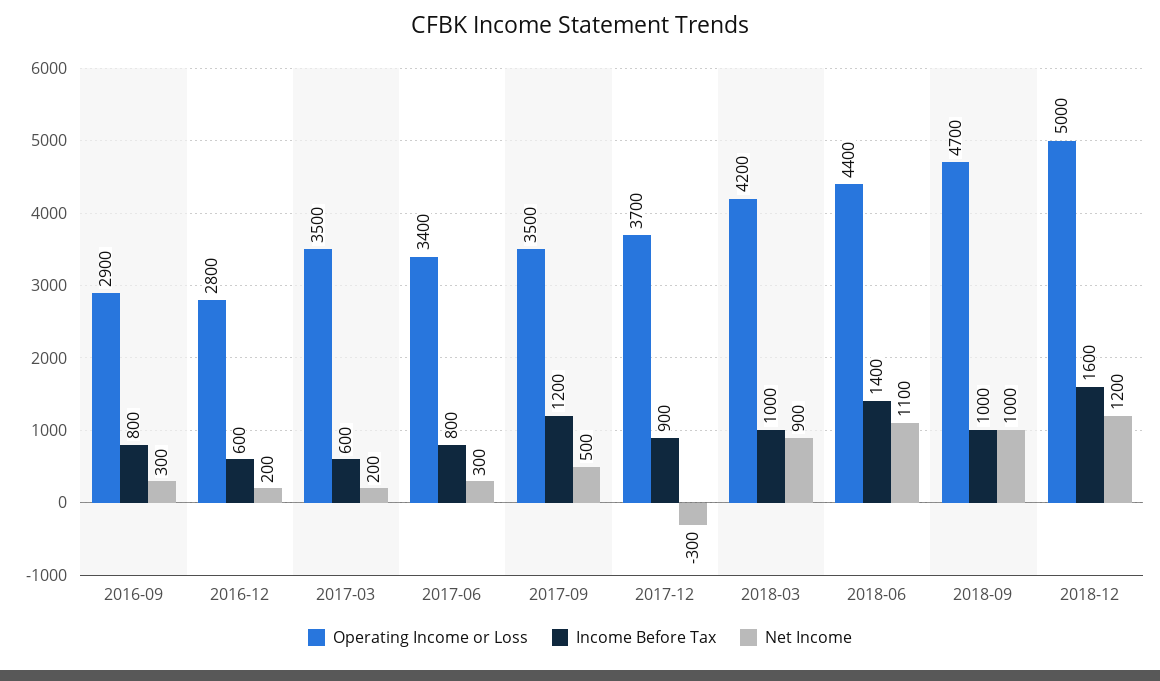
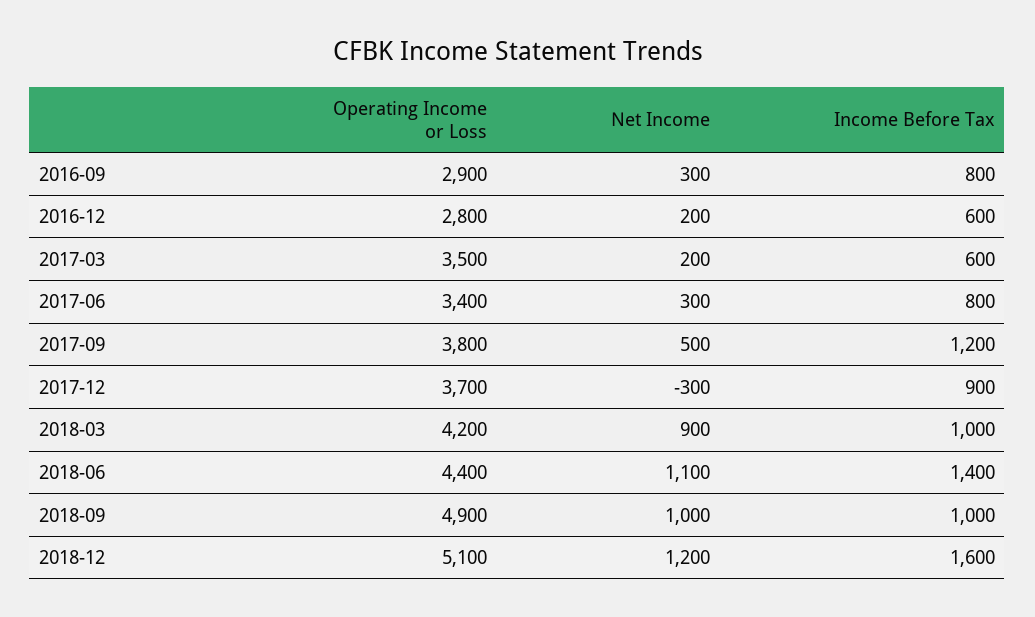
Operating Income or Loss, 2017-09: 3500 -> 3800
Operating Income or Loss, 2018-09: 4700 -> 4900
Operating Income or Loss, 2018-12: 5000 -> 5100

